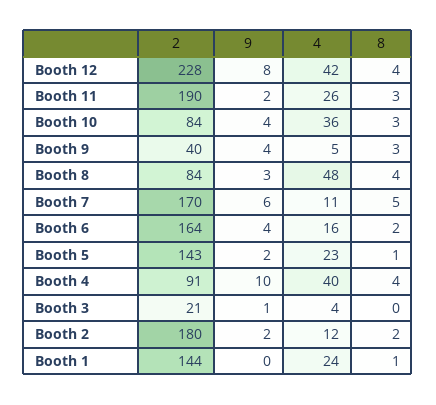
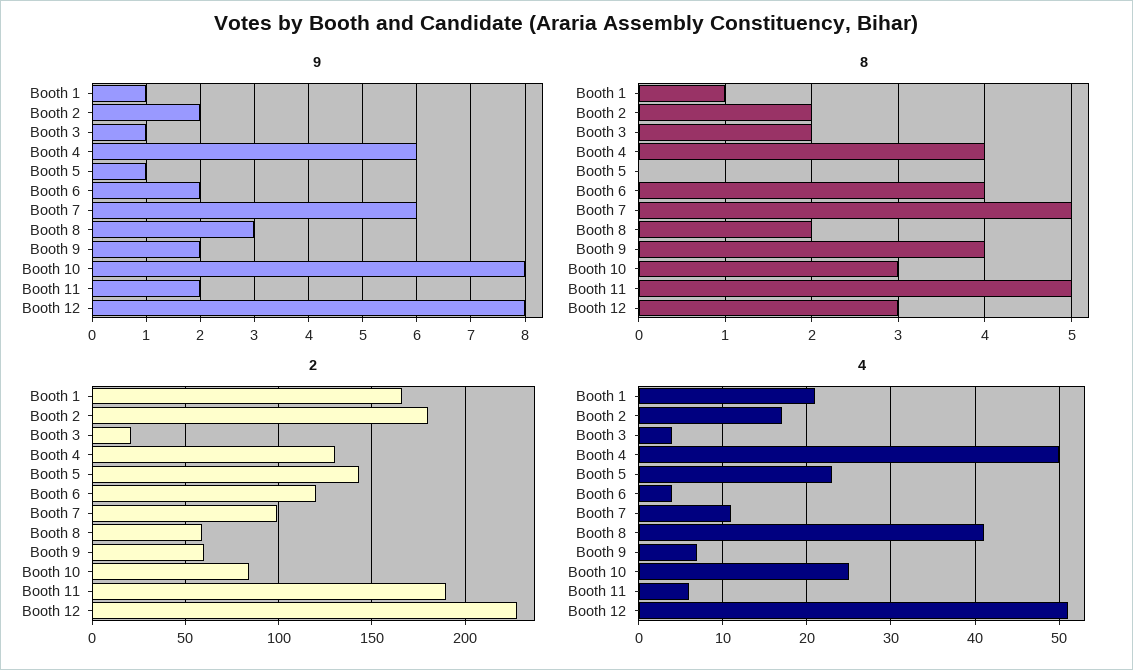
4, Booth 12: 42 -> 51
8, Booth 12: 4 -> 3
4, Booth 11: 26 -> 6
8, Booth 11: 3 -> 5
9, Booth 10: 4 -> 8
4, Booth 10: 36 -> 25
2, Booth 9: 40 -> 60
9, Booth 9: 4 -> 2
4, Booth 9: 5 -> 7
8, Booth 9: 3 -> 4
2, Booth 8: 84 -> 60
4, Booth 8: 48 -> 41
8, Booth 8: 4 -> 2
2, Booth 7: 170 -> 100
2, Booth 6: 164 -> 120
9, Booth 6: 4 -> 2
4, Booth 6: 16 -> 4
8, Booth 6: 2 -> 4
9, Booth 5: 2 -> 1
8, Booth 5: 1 -> 0
2, Booth 4: 91 -> 130
9, Booth 4: 10 -> 6
4, Booth 4: 40 -> 50
8, Booth 3: 0 -> 2
4, Booth 2: 12 -> 17
2, Booth 1: 144 -> 165
9, Booth 1: 0 -> 1
4, Booth 1: 24 -> 21

